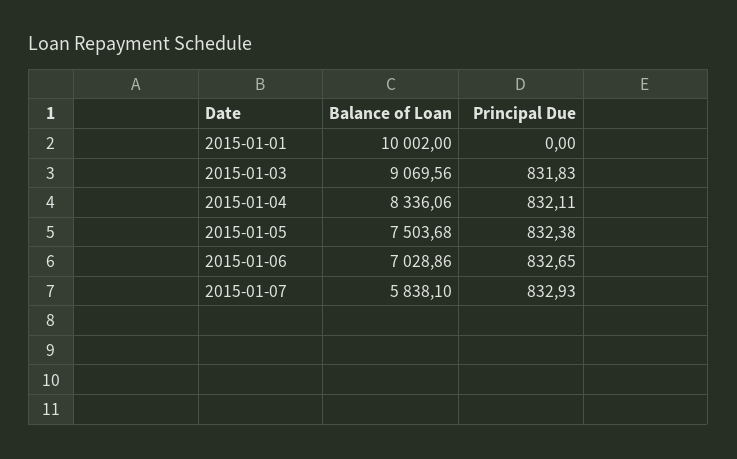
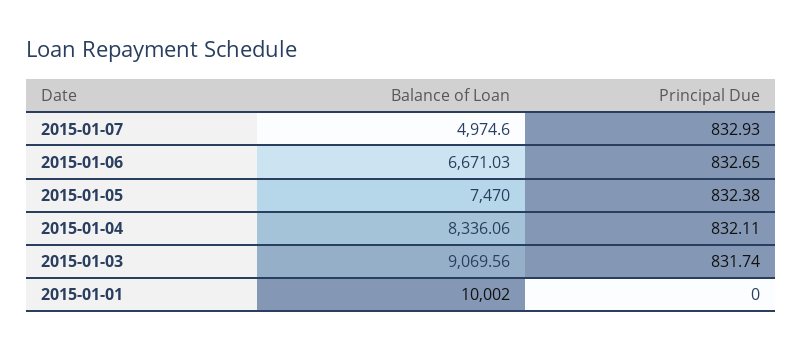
Principal Due, 2015-01-03: 831.83 -> 831.74
Balance of Loan, 2015-01-05: 7503.68 -> 7470
Balance of Loan, 2015-01-06: 7028.86 -> 6671.03
Balance of Loan, 2015-01-07: 5838.1 -> 4974.6

